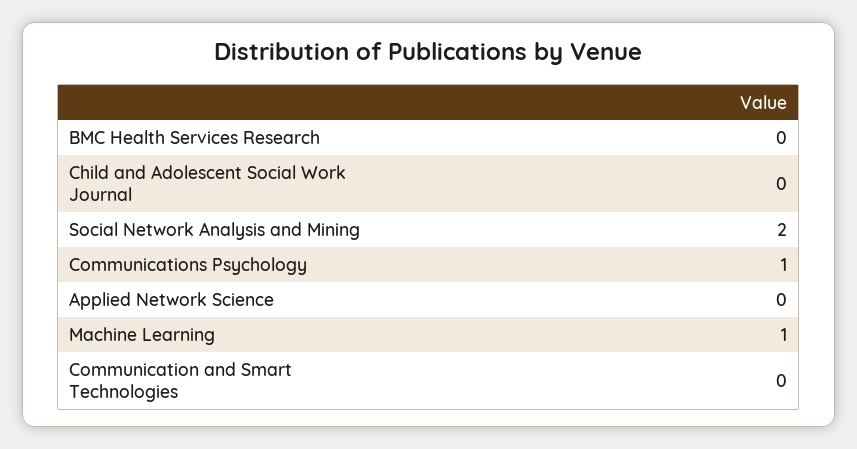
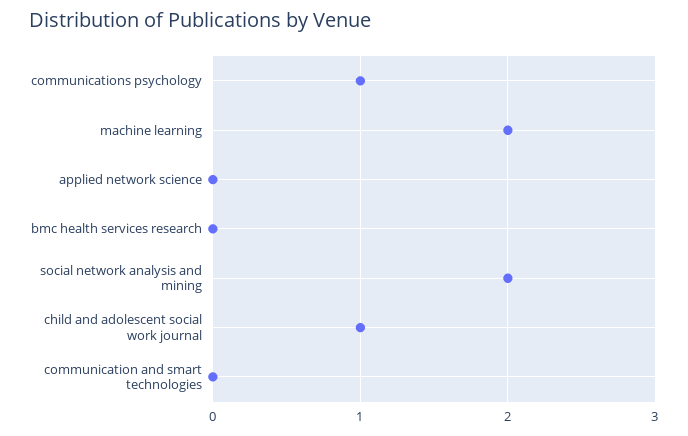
Child and Adolescent Social Work Journal: 0 -> 1
Machine Learning: 1 -> 2

